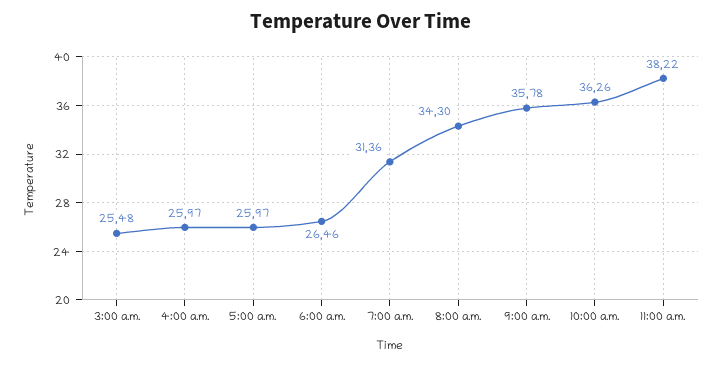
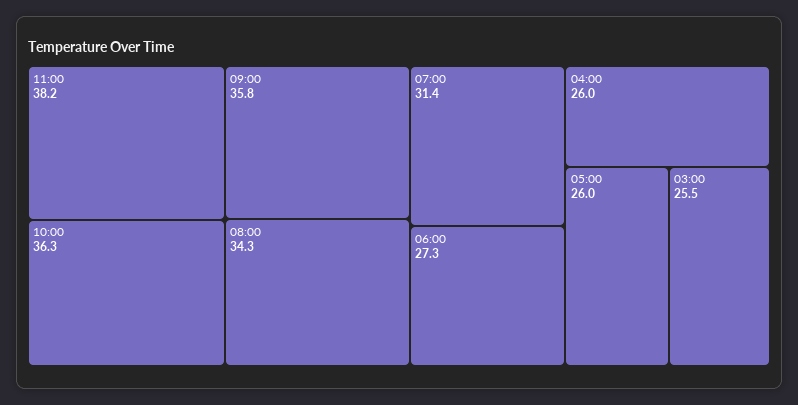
6:00 a.m.: 26.46 -> 27.3

